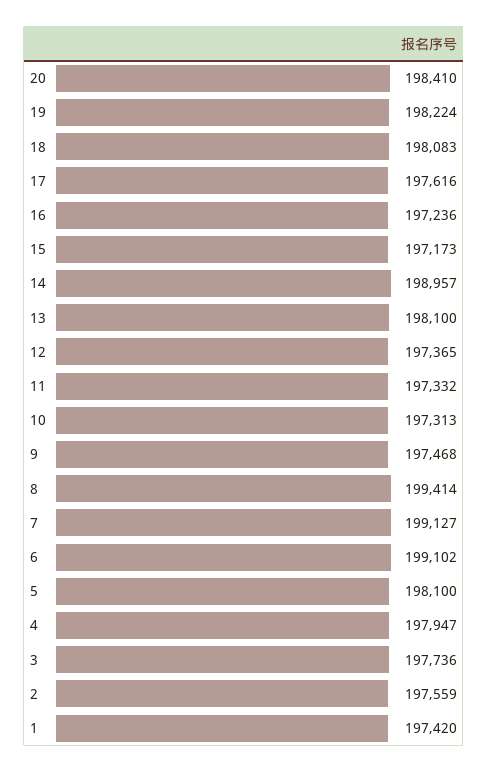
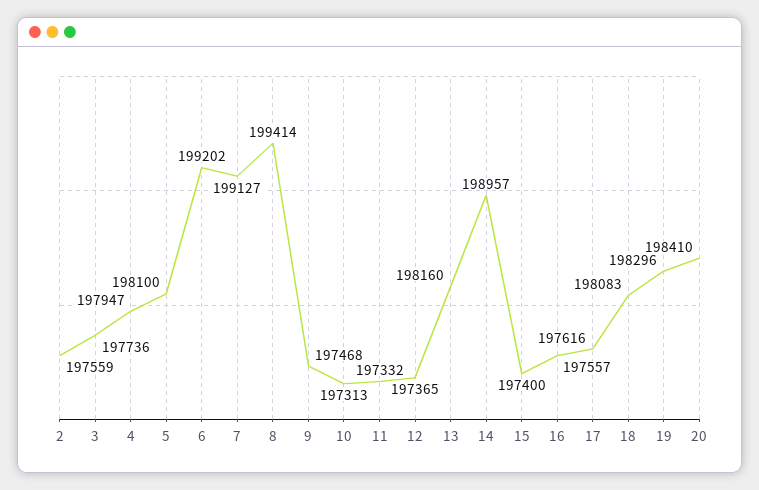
19: 198224 -> 198296
16: 197236 -> 197557
15: 197173 -> 197400
13: 198100 -> 198160
6: 199102 -> 199202
1: 197420 -> none

